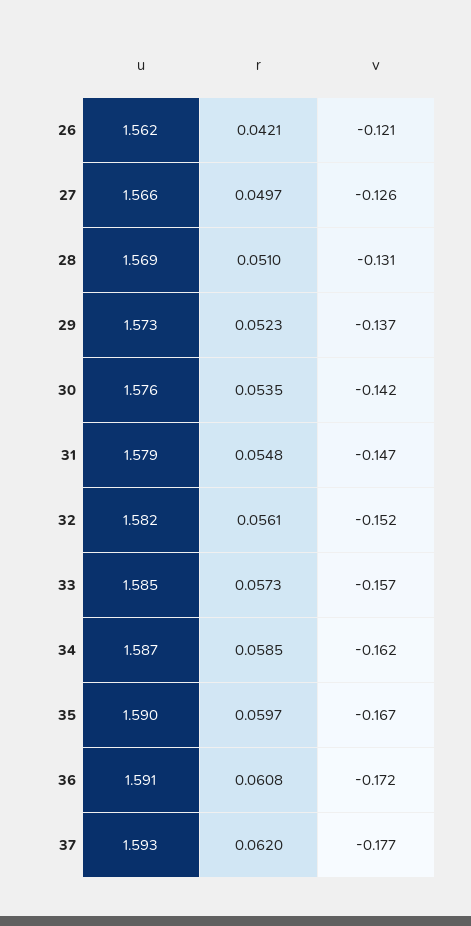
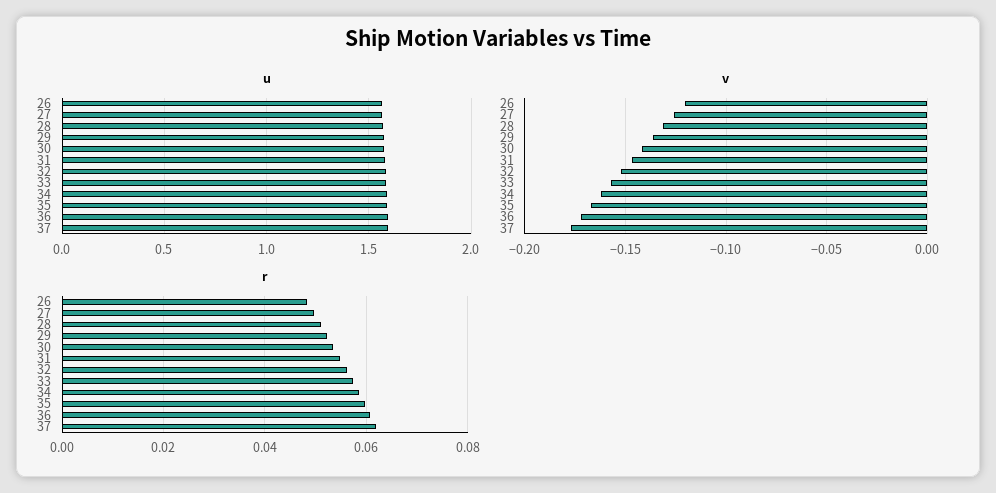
r, 26: 0.0421 -> 0.048

